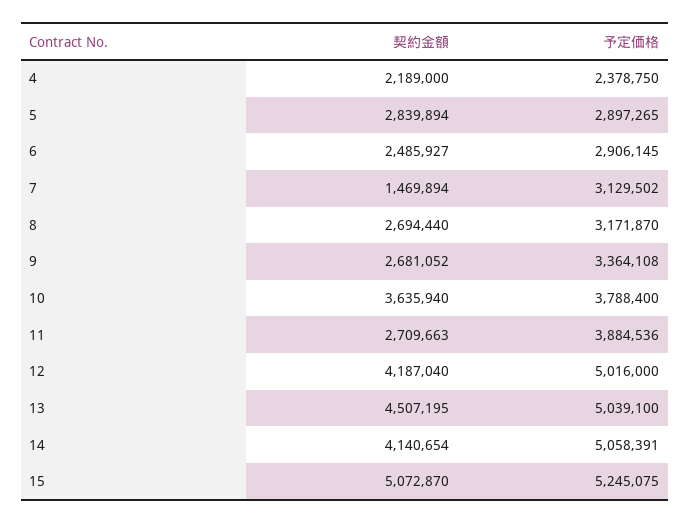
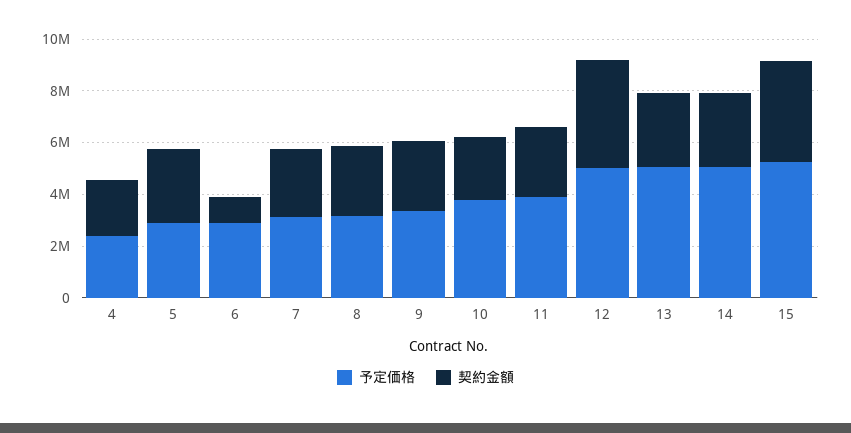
契約金額, 6: 2485927 -> 1000000
契約金額, 7: 1469894 -> 2500000
契約金額, 10: 3635940 -> 2500000
契約金額, 13: 4507195 -> 3000000
契約金額, 14: 4140654 -> 3000000
契約金額, 15: 5072870 -> 4000000

